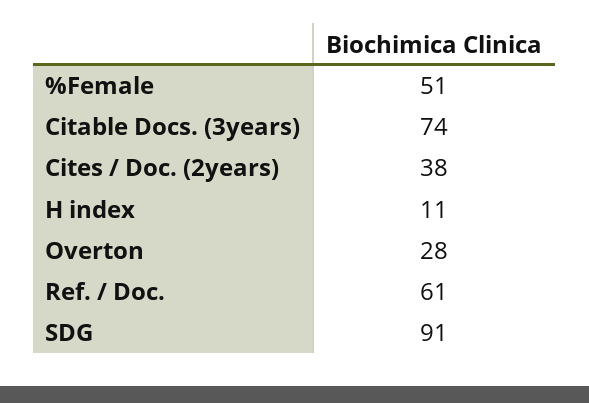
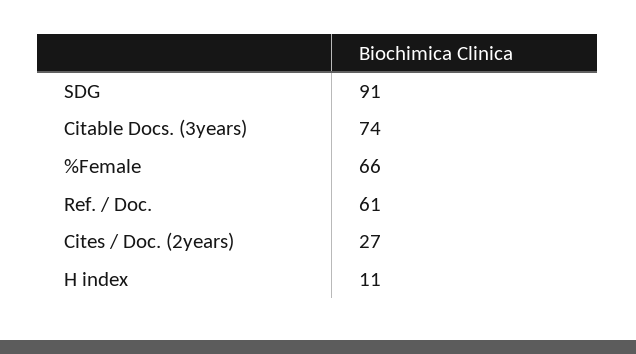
%Female: 51 -> 66
Cites / Doc. (2years): 38 -> 27
Overton: 28 -> none

